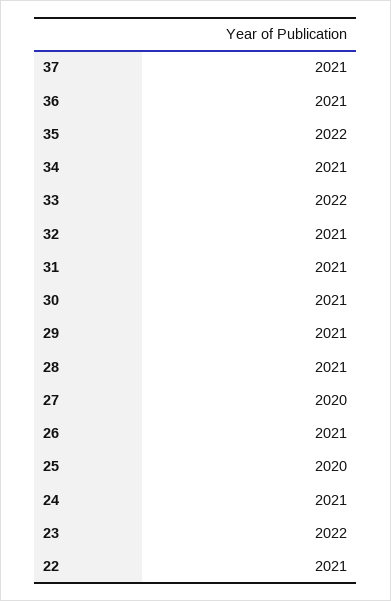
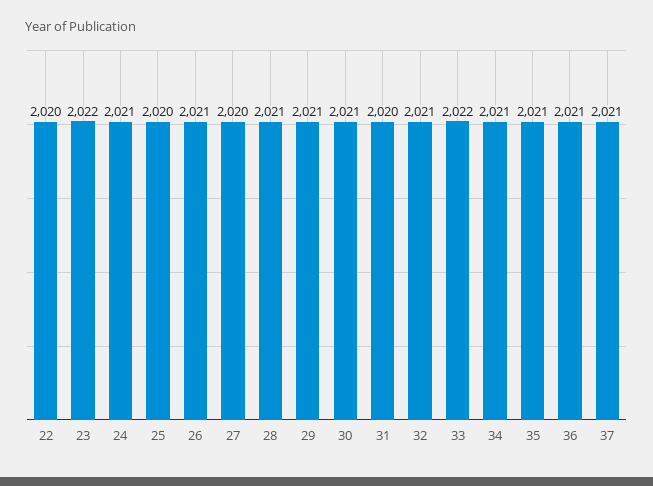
35: 2022 -> 2021
31: 2021 -> 2020
22: 2021 -> 2020

